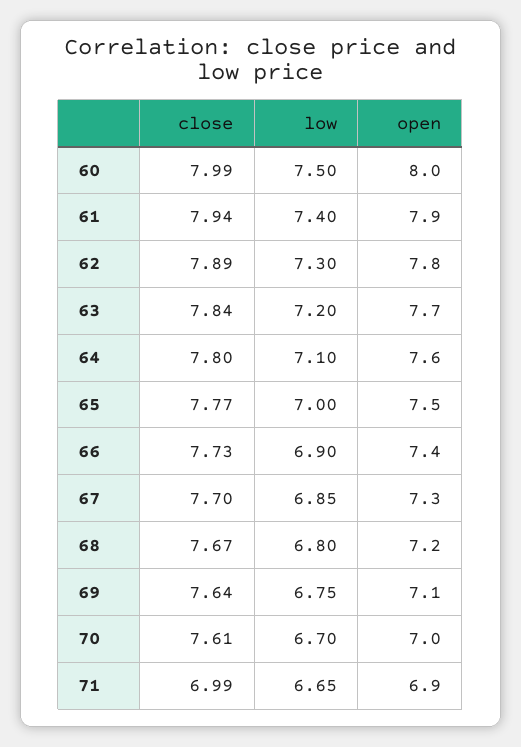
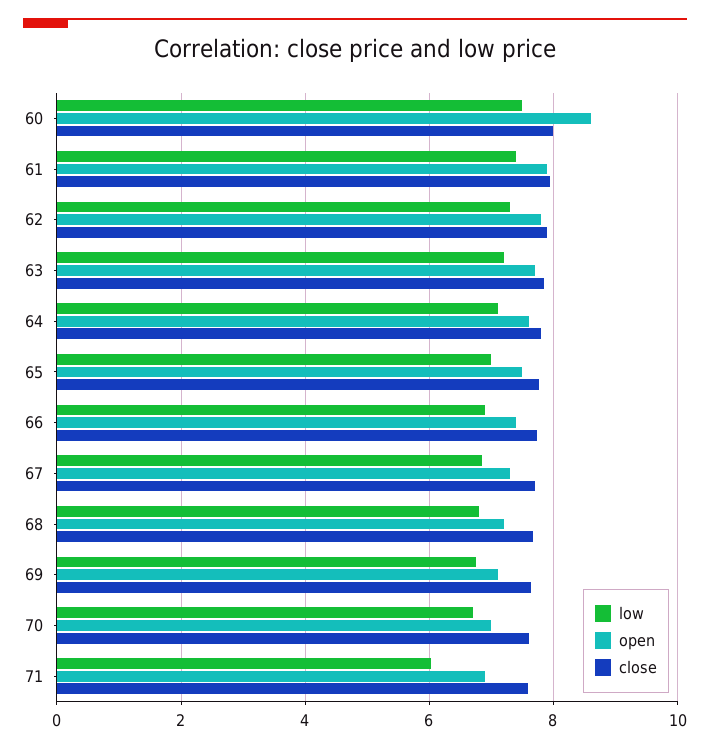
open, 60: 8 -> 8.6
close, 71: 6.99 -> 7.6
low, 71: 6.65 -> 6

